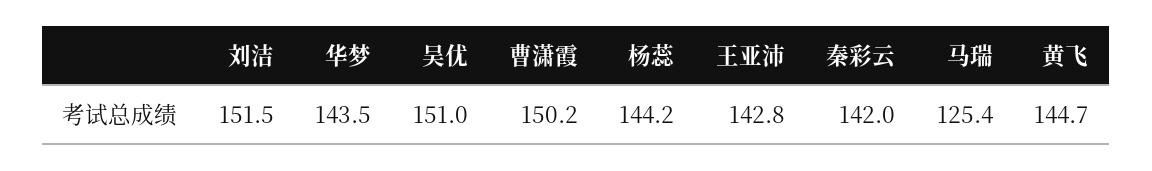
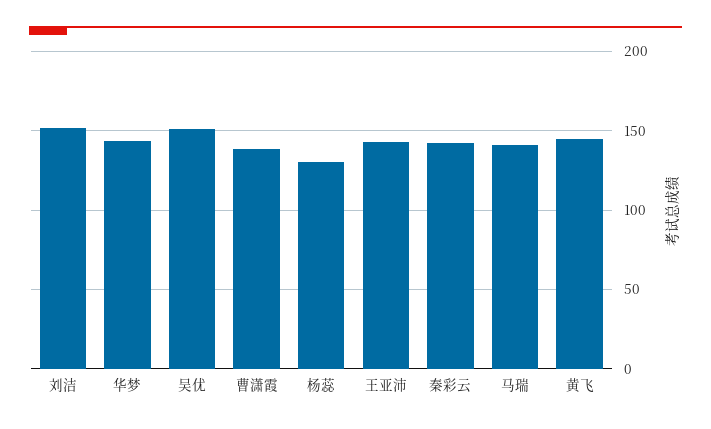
曹潇霞: 150.2 -> 140
杨蕊: 144.2 -> 130
马瑞: 125.4 -> 140

